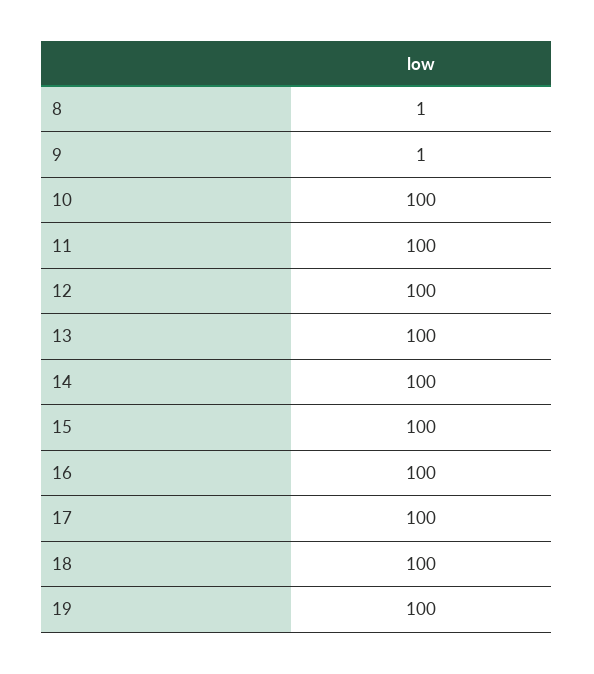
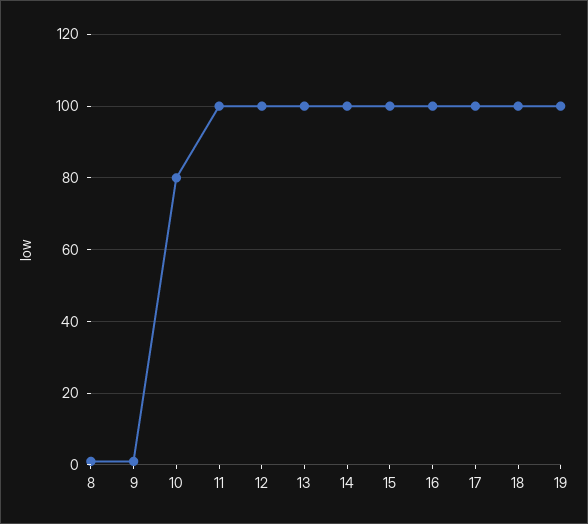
10: 100 -> 80

